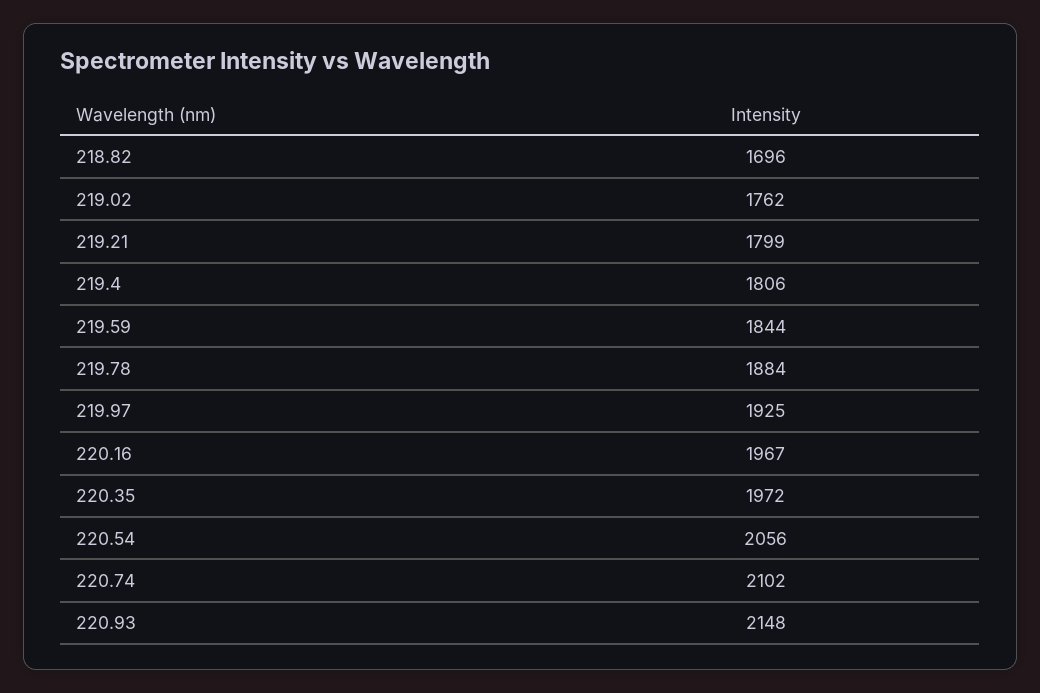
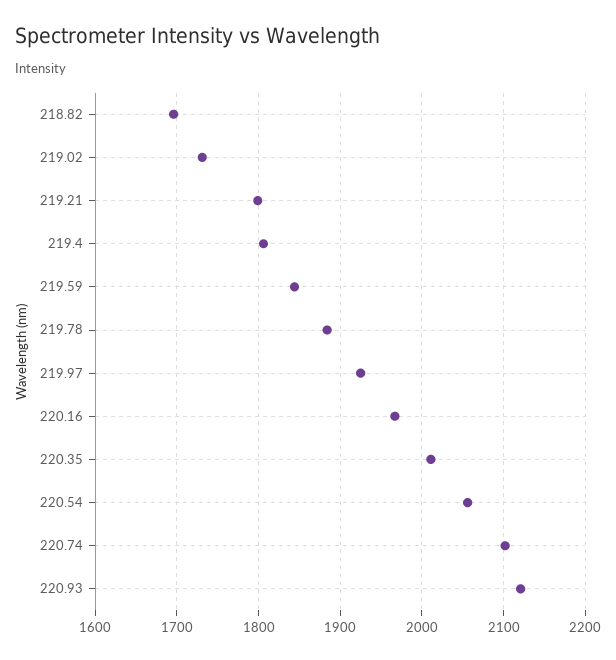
219.02: 1762 -> 1730
220.35: 1972 -> 2010
220.93: 2148 -> 2120

